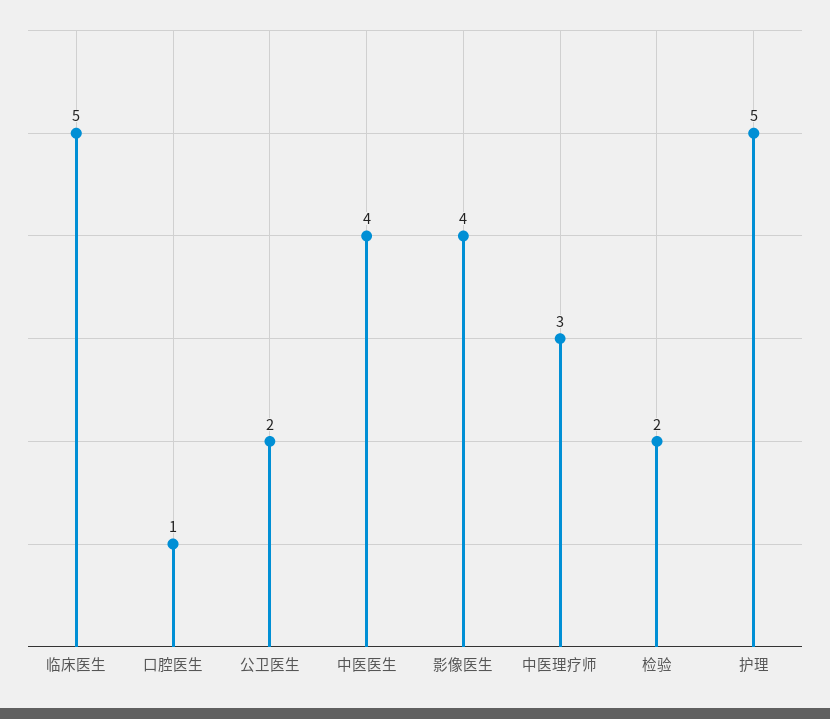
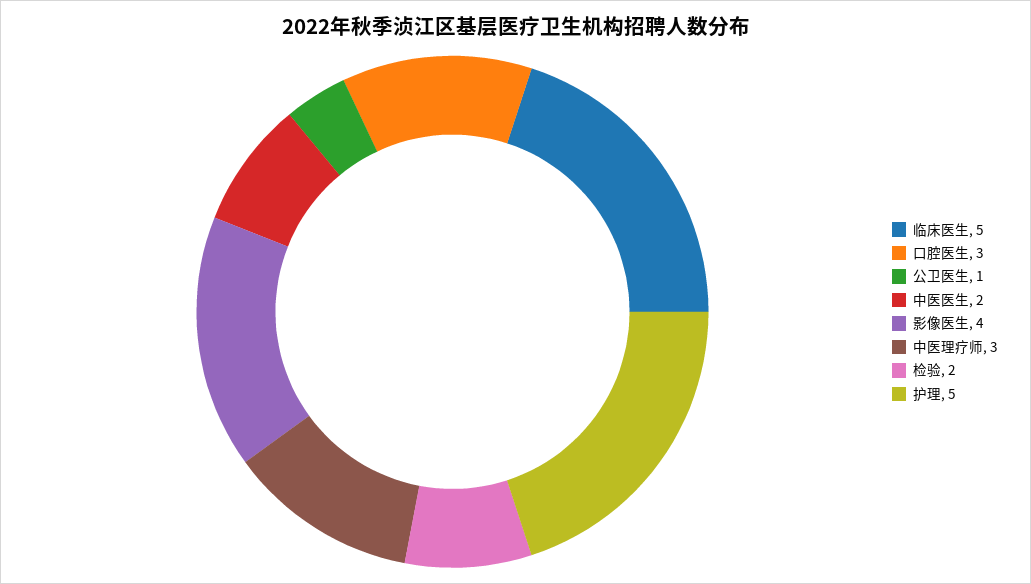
口腔医生: 1 -> 3
公卫医生: 2 -> 1
中医医生: 4 -> 2

